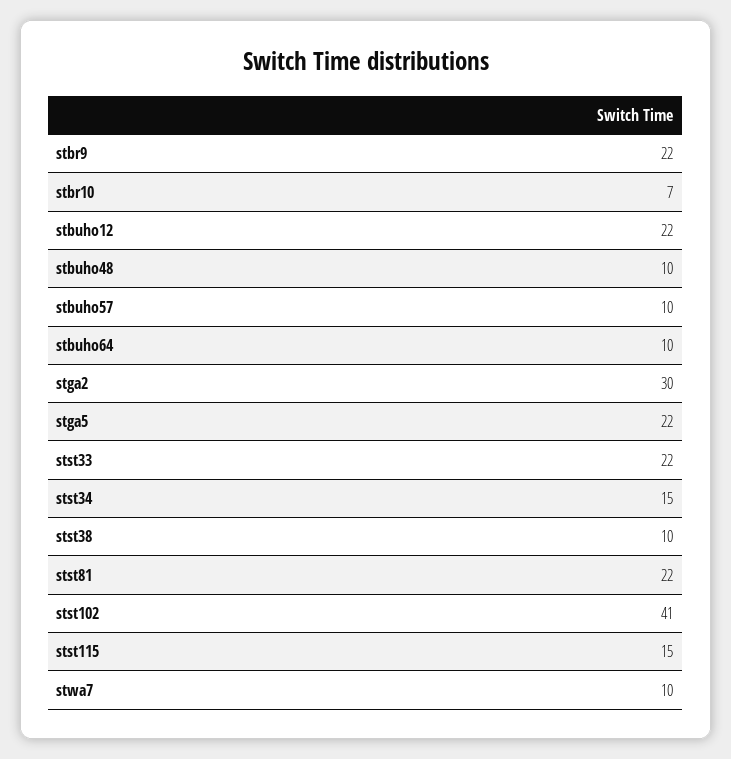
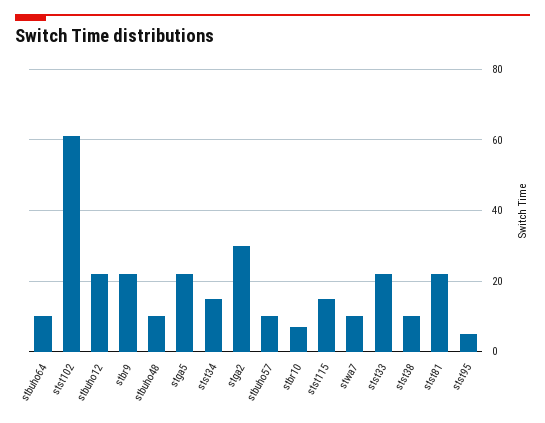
stst102: 41 -> 60
stst95: none -> 5

